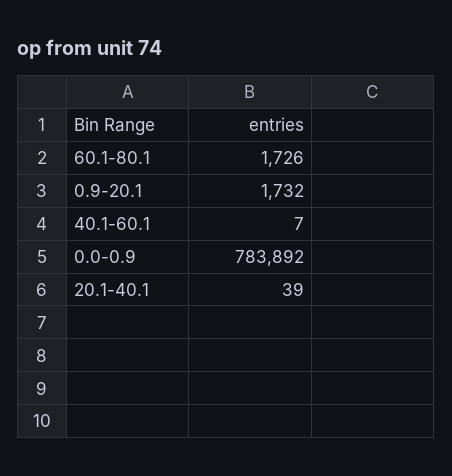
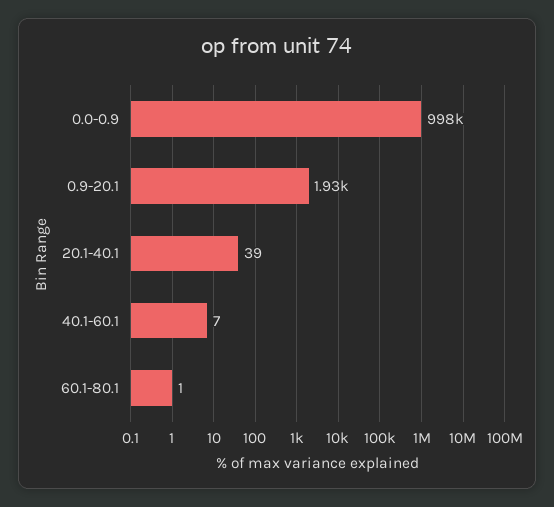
60.1-80.1: 1726 -> 1
0.9-20.1: 1732 -> 1930
0.0-0.9: 783892 -> 998000

